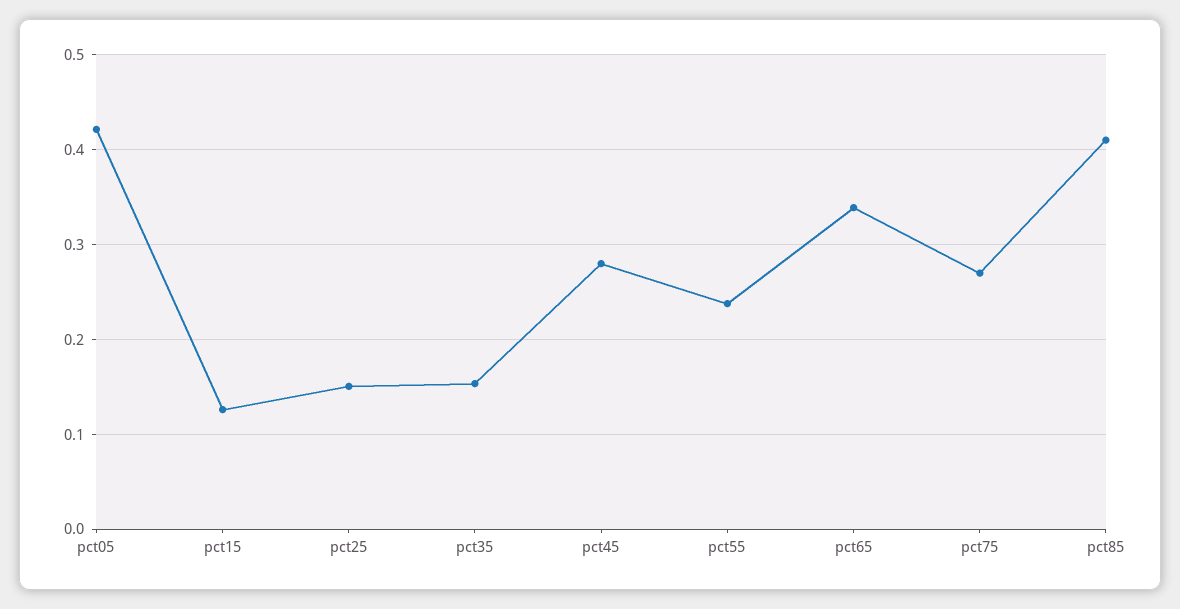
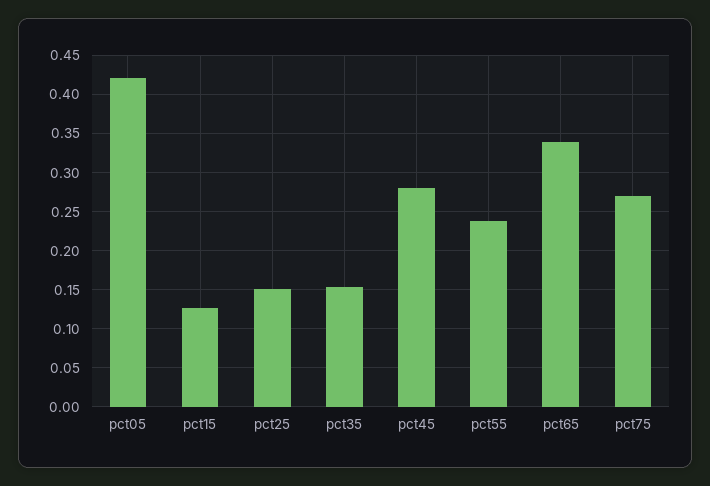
pct85: 0.41 -> none

